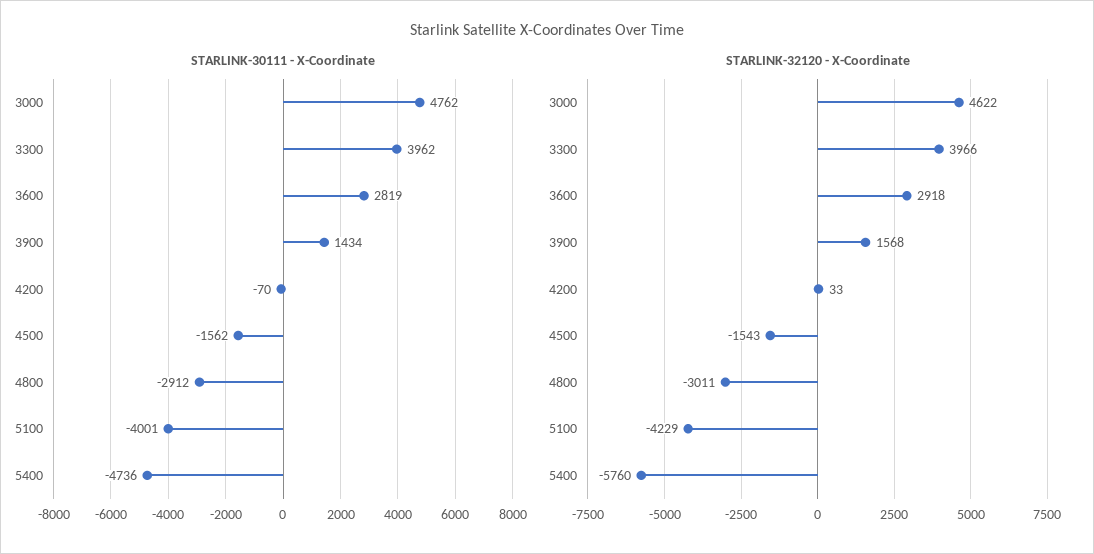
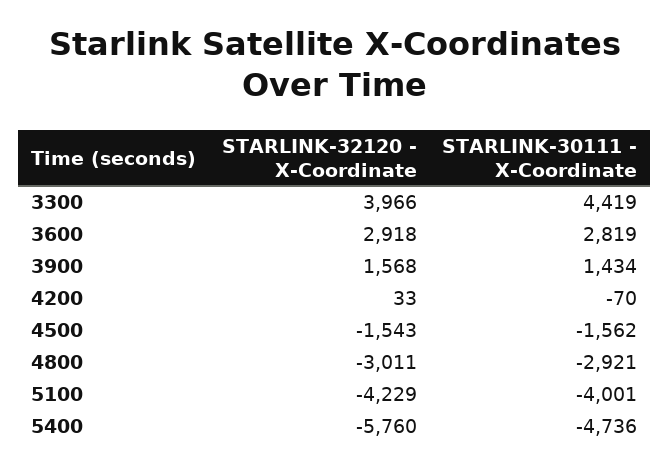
STARLINK-30111 - X-Coordinate, 3000: 4762 -> none
STARLINK-30111 - X-Coordinate, 3300: 3962 -> 4419
STARLINK-30111 - X-Coordinate, 4800: -2912 -> -2921
STARLINK-32120 - X-Coordinate, 3000: 4622 -> none

